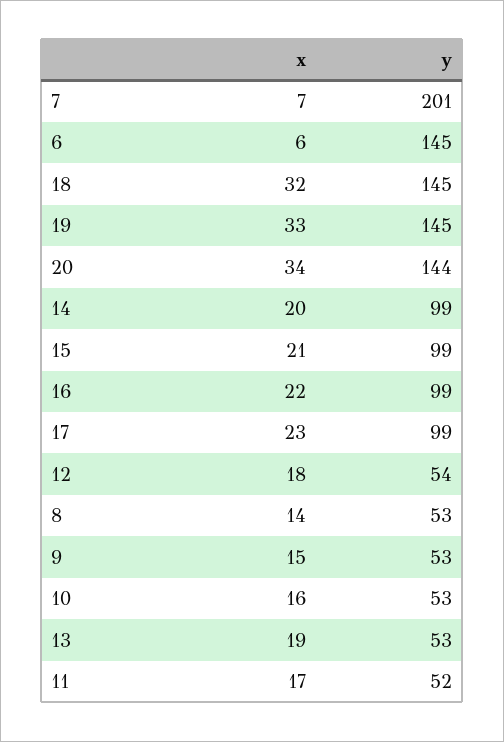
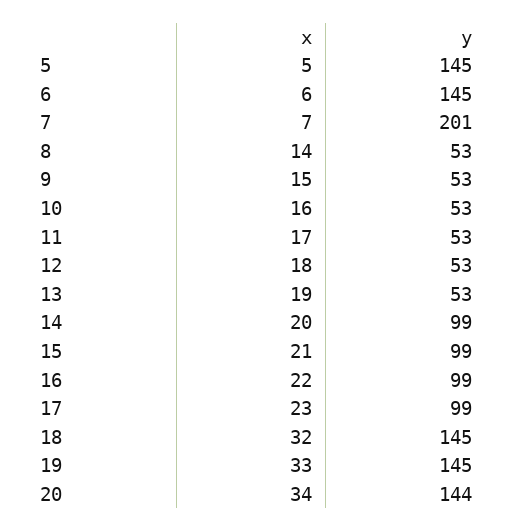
y, 12: 54 -> 53
y, 11: 52 -> 53
x, 5: none -> 5
y, 5: none -> 145

